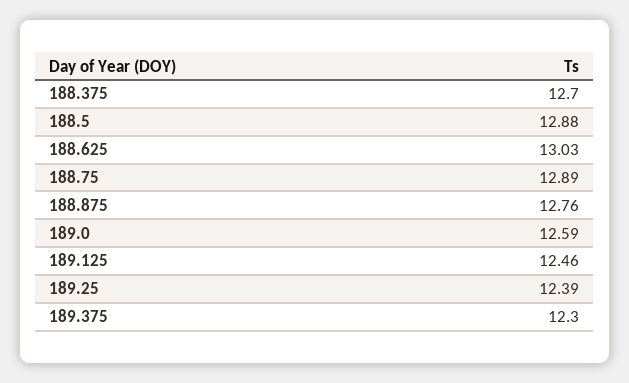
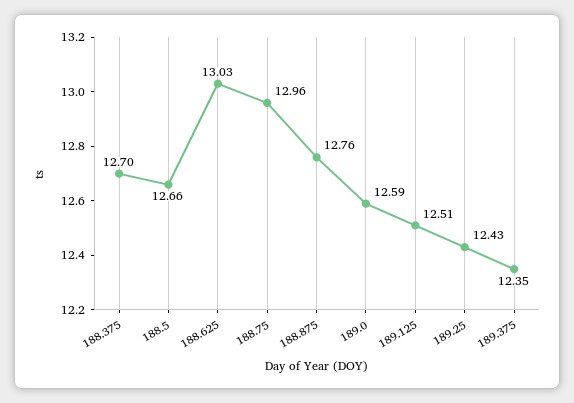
188.5: 12.88 -> 12.66
188.75: 12.89 -> 12.96
189.125: 12.46 -> 12.51
189.25: 12.39 -> 12.43
189.375: 12.3 -> 12.35

